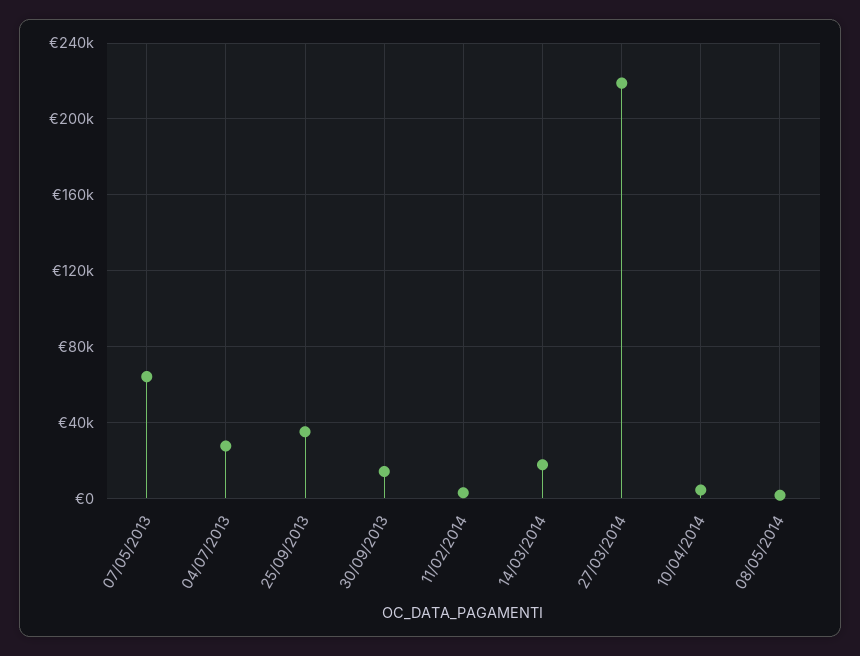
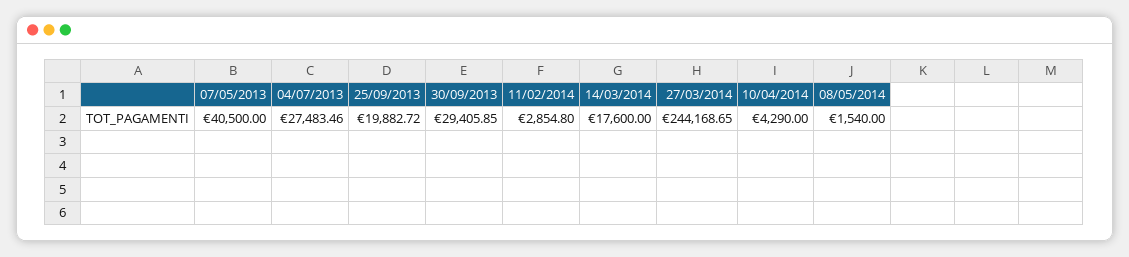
07/05/2013: 65000 -> 40500
25/09/2013: 35000 -> 19882.72
30/09/2013: 15000 -> 29405.85
27/03/2014: 220000 -> 244168.65

